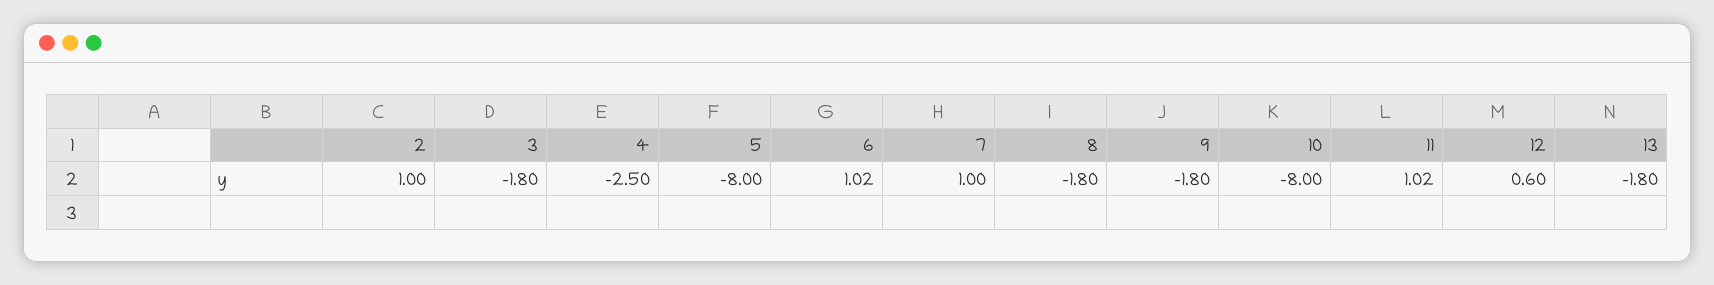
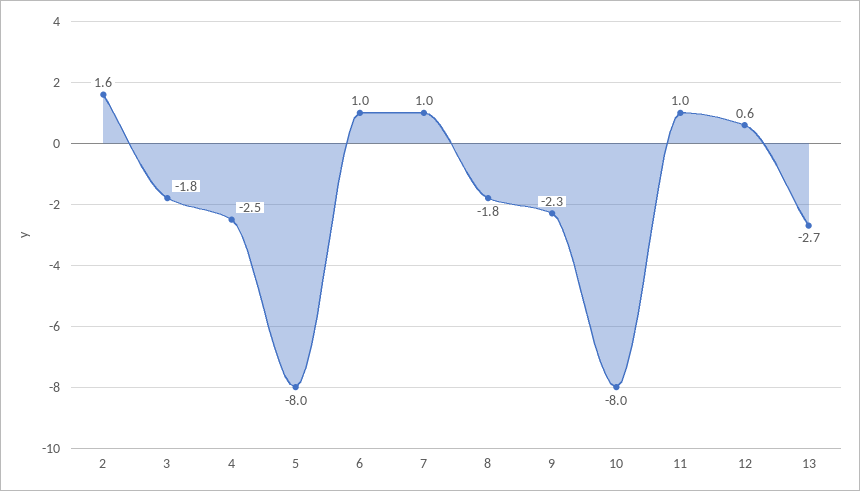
2: 1 -> 1.6
9: -1.8 -> -2.3
13: -1.8 -> -2.7

